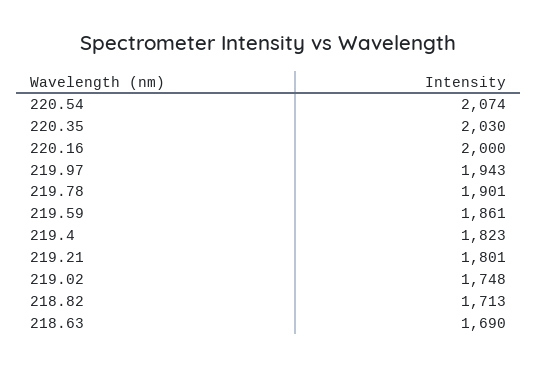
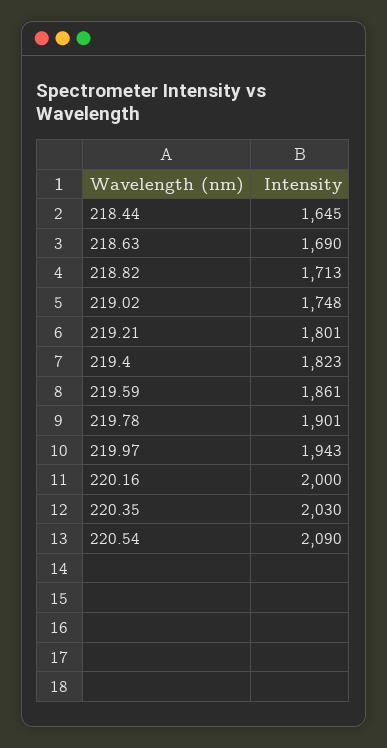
220.54: 2074 -> 2090
218.44: none -> 1645

